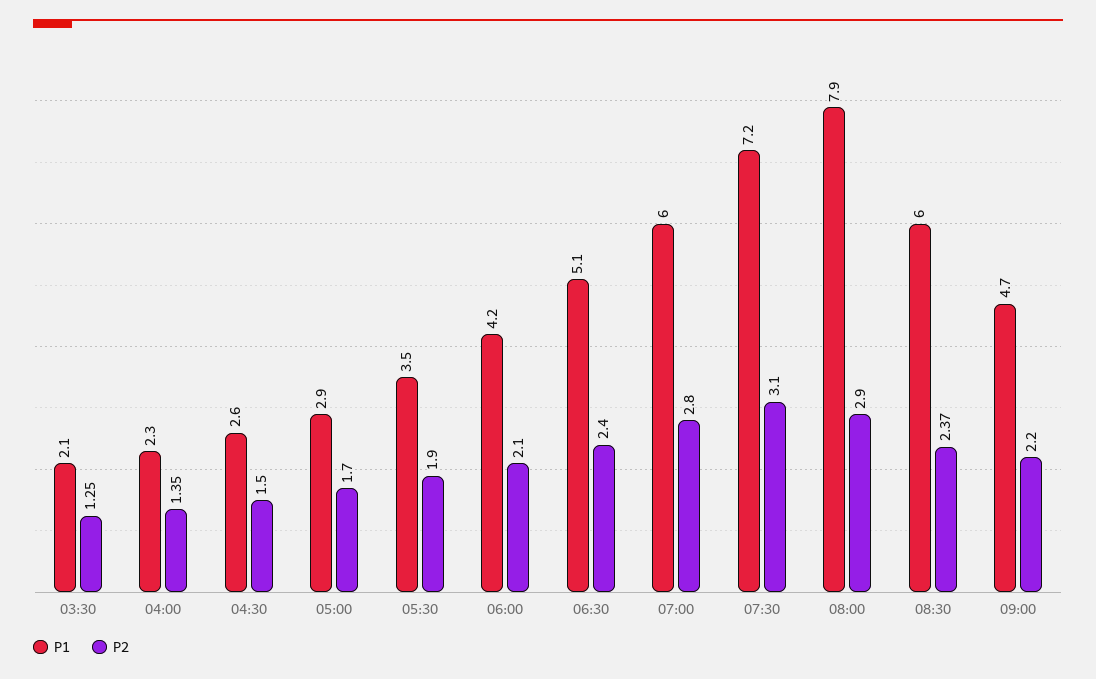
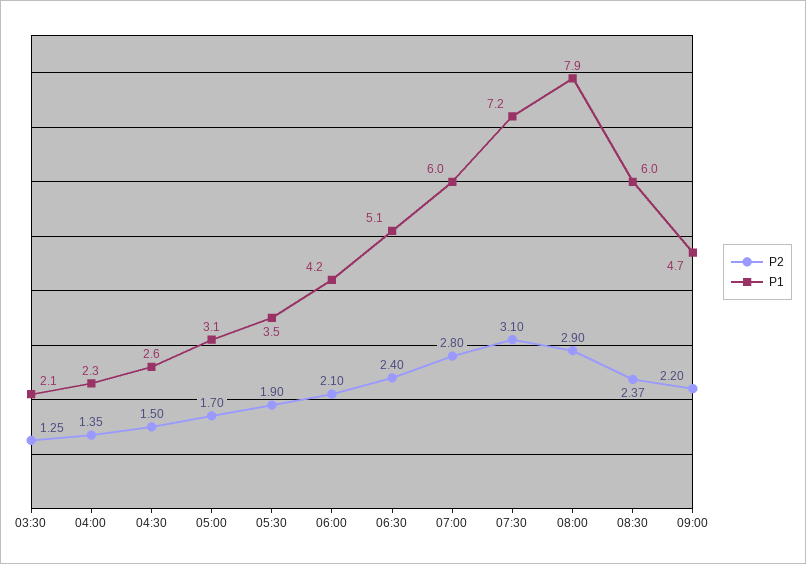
P1, 05:00: 2.9 -> 3.1

